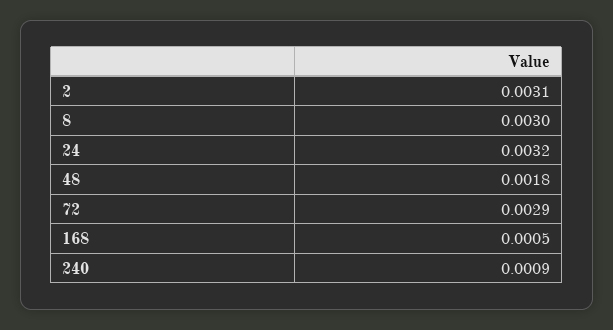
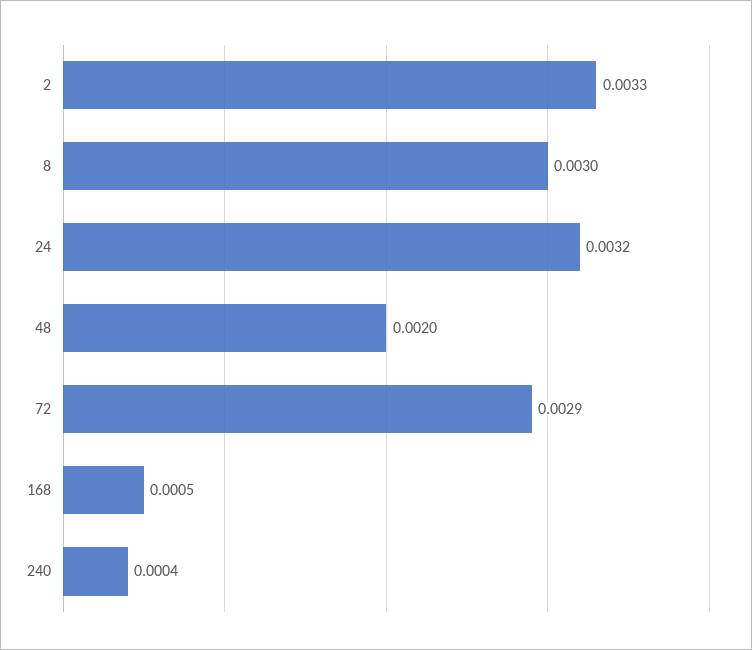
2: 0.0031 -> 0.0033
48: 0.0018 -> 0.002
240: 0.0009 -> 0.0004

